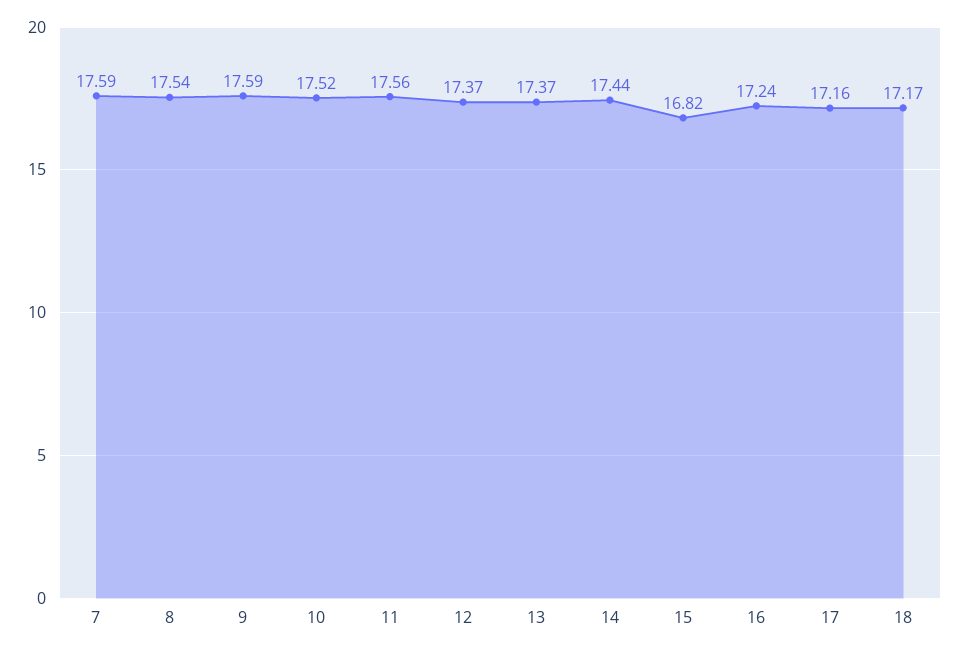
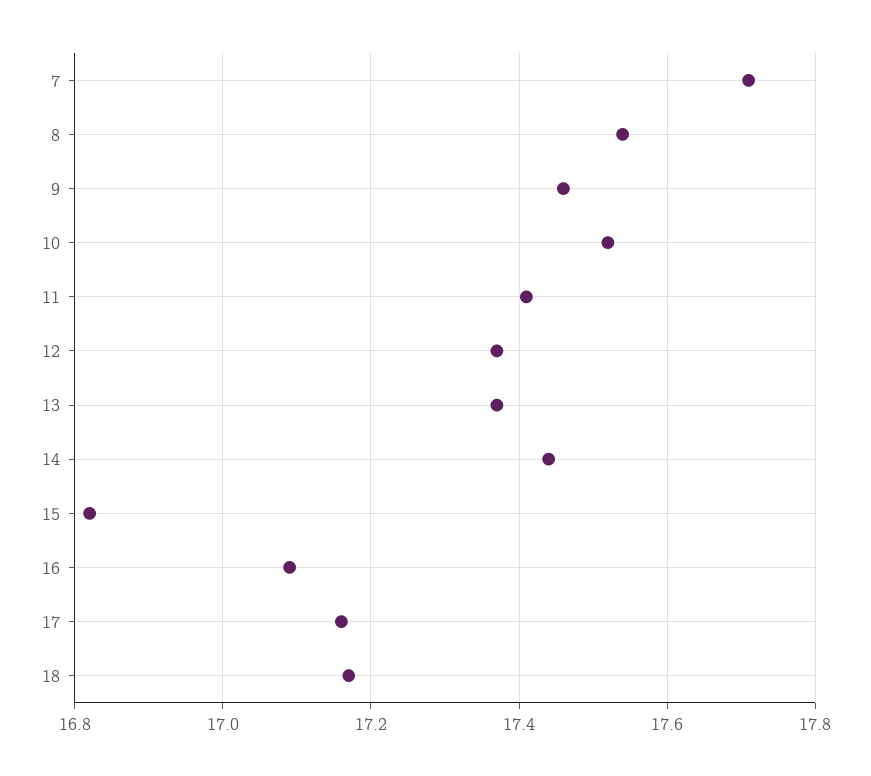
7: 17.59 -> 17.7
9: 17.59 -> 17.45
11: 17.56 -> 17.4
16: 17.24 -> 17.1

